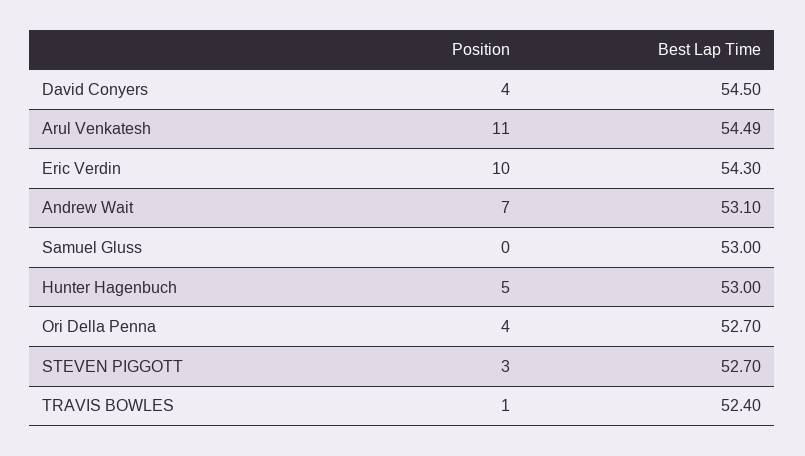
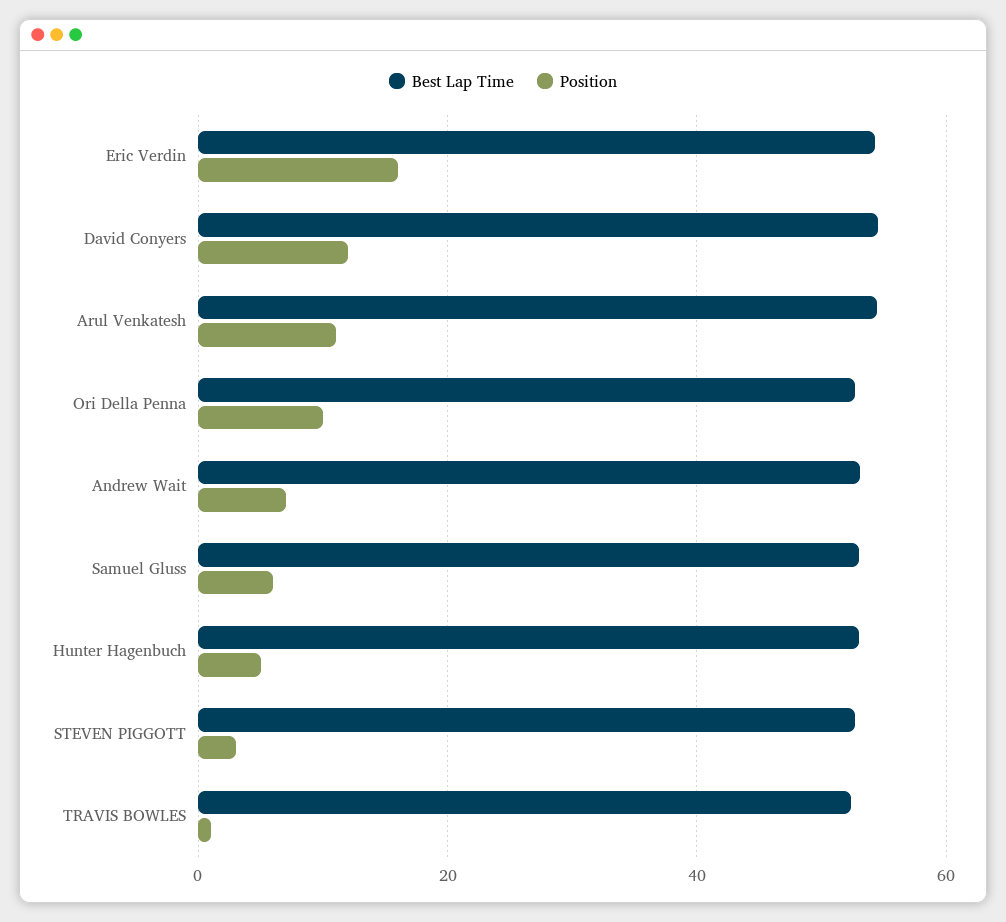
Position, David Conyers: 4 -> 12
Position, Eric Verdin: 10 -> 16
Position, Samuel Gluss: 0 -> 6
Position, Ori Della Penna: 4 -> 10

